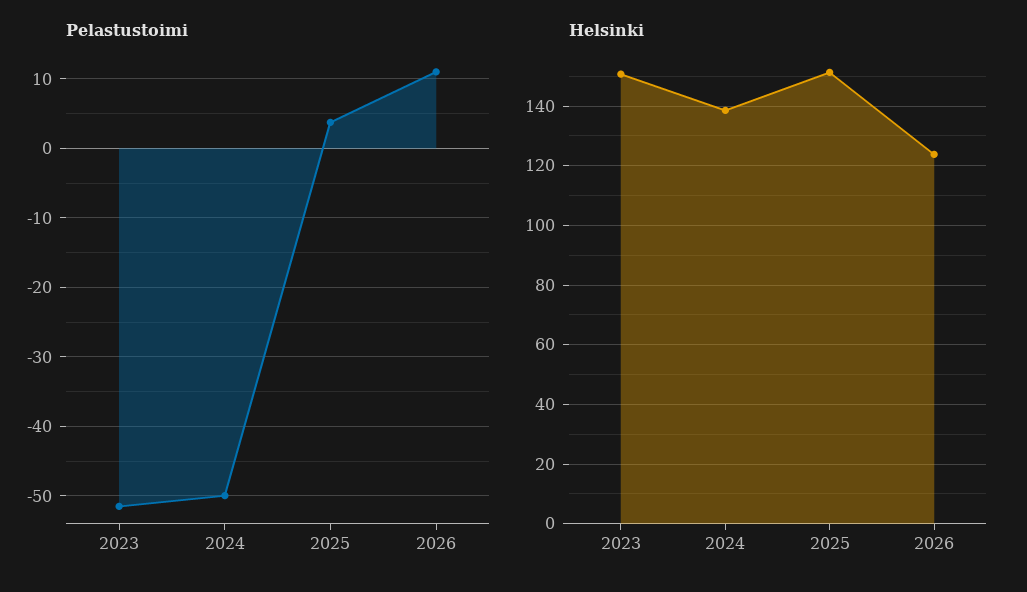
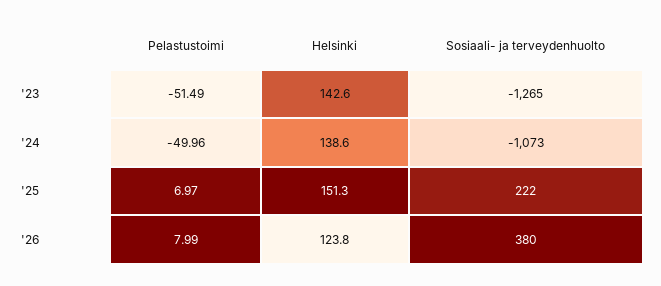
Pelastustoimi, 2025: 4 -> 6.97
Pelastustoimi, 2026: 11 -> 7.99
Helsinki, 2023: 150 -> 142.6
Sosiaali- ja terveydenhuolto, 2023: none -> -1265
Sosiaali- ja terveydenhuolto, 2024: none -> -1073
Sosiaali- ja terveydenhuolto, 2025: none -> 222
Sosiaali- ja terveydenhuolto, 2026: none -> 380

